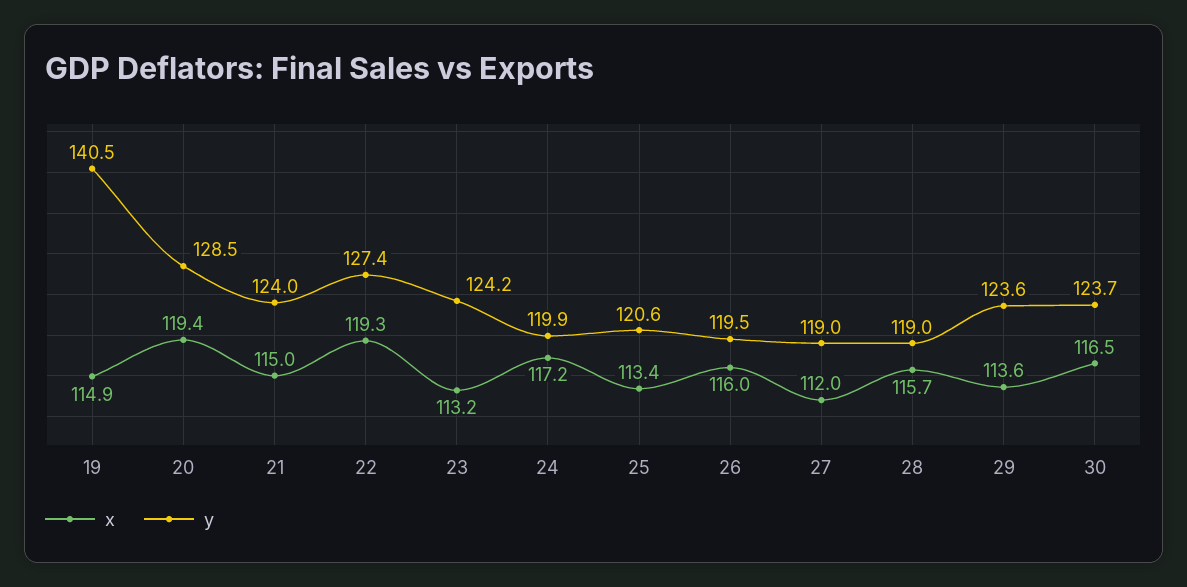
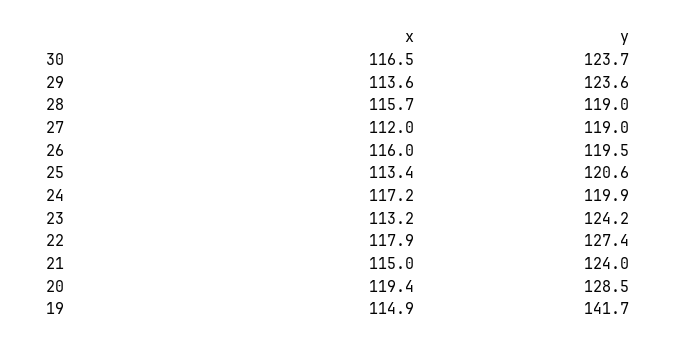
y, 19: 140.5 -> 141.7
x, 22: 119.3 -> 117.9

